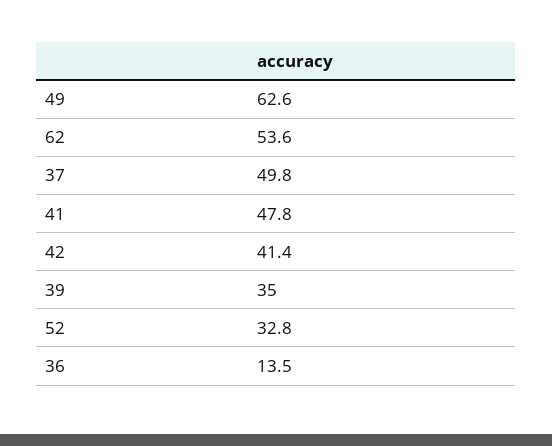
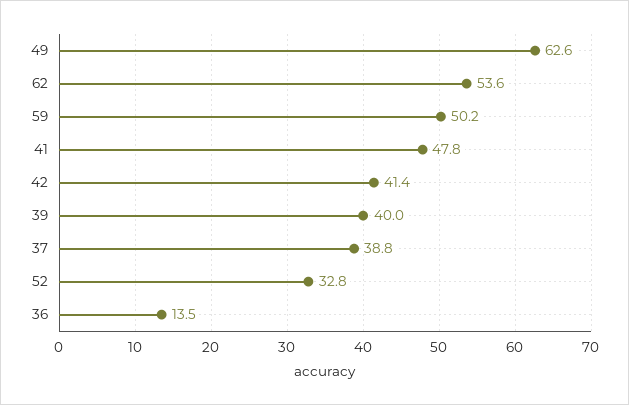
37: 49.8 -> 38.8
39: 35 -> 40
59: none -> 50.2

